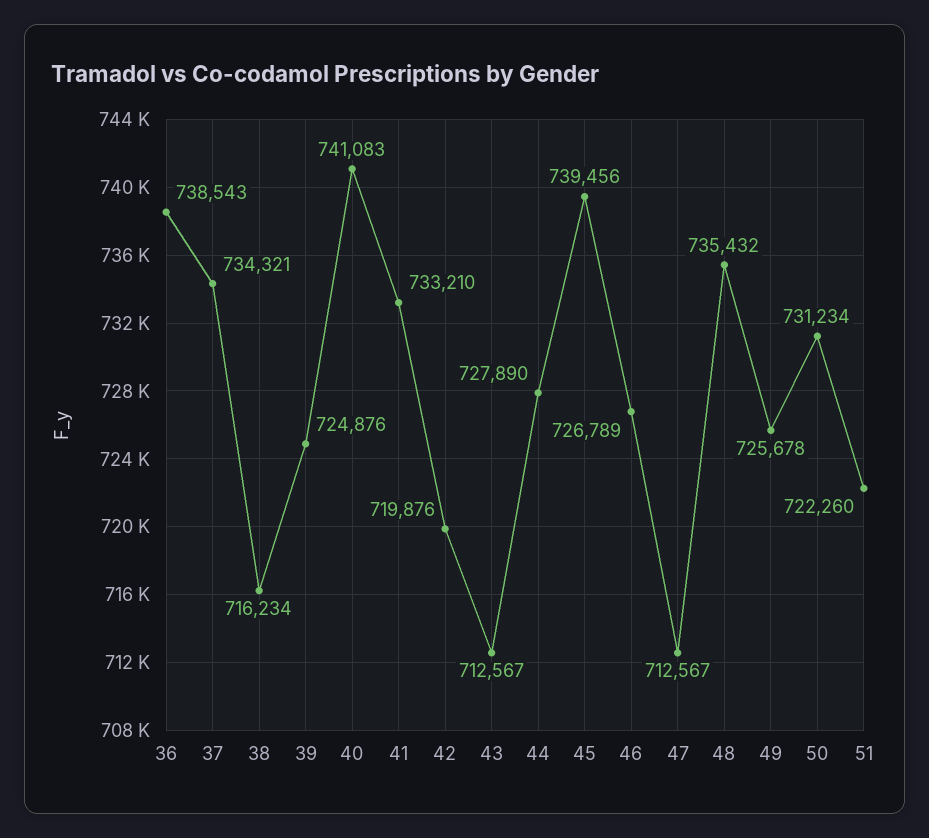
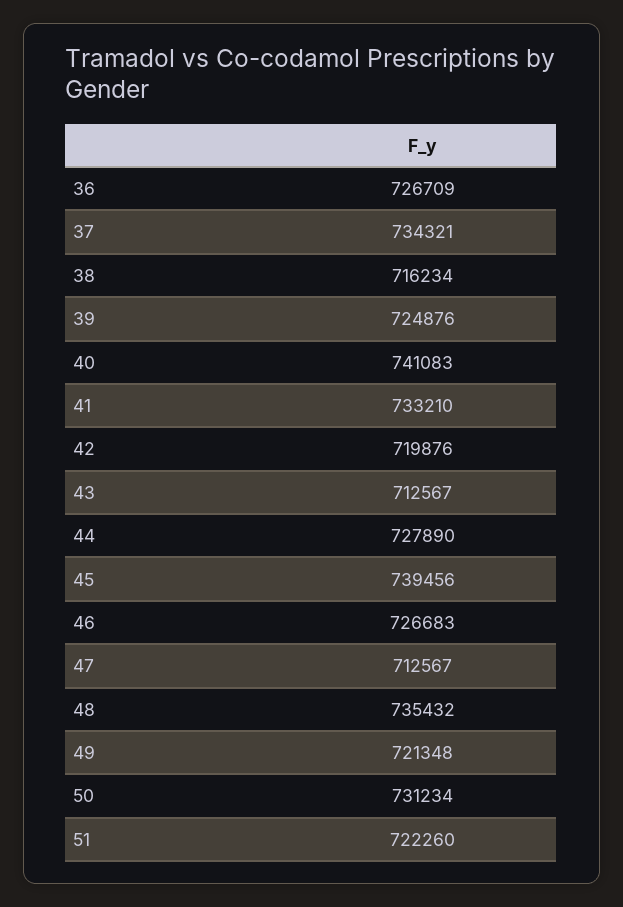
36: 738543 -> 726709
46: 726789 -> 726683
49: 725678 -> 721348

